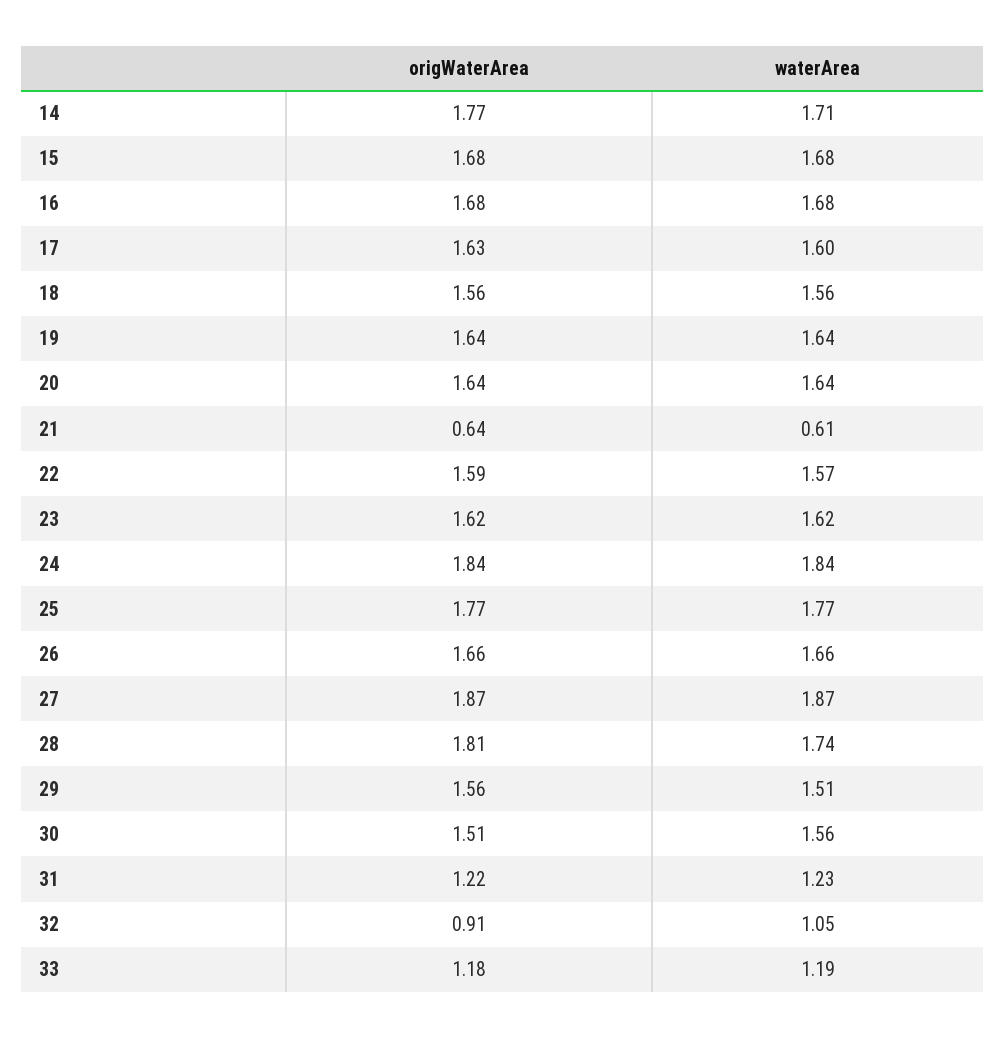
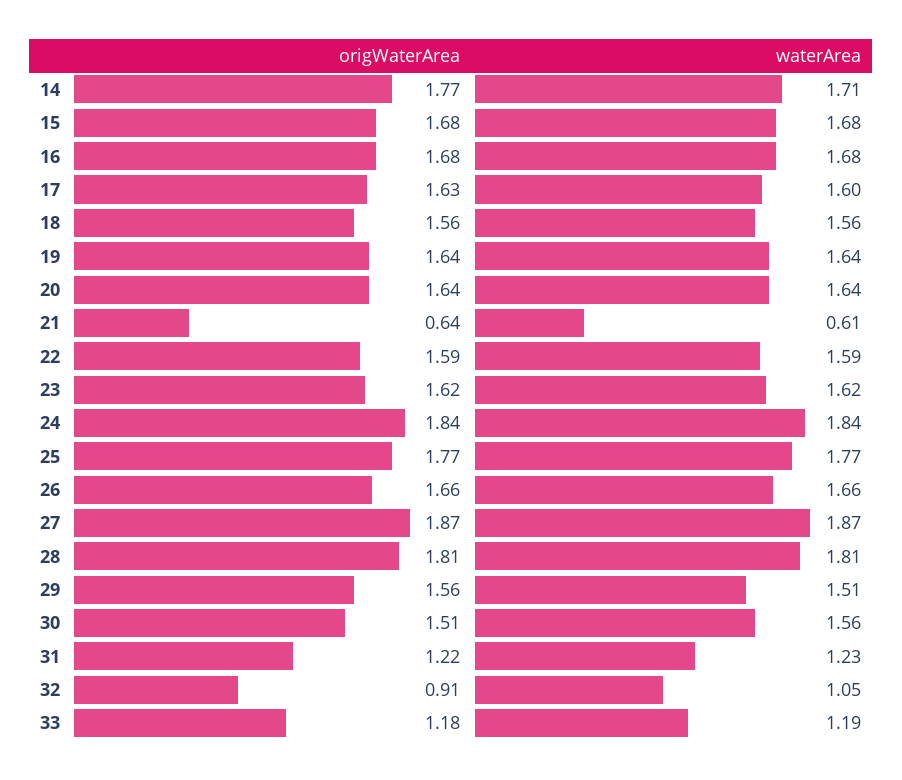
waterArea, 22: 1.57 -> 1.59
waterArea, 28: 1.74 -> 1.81

